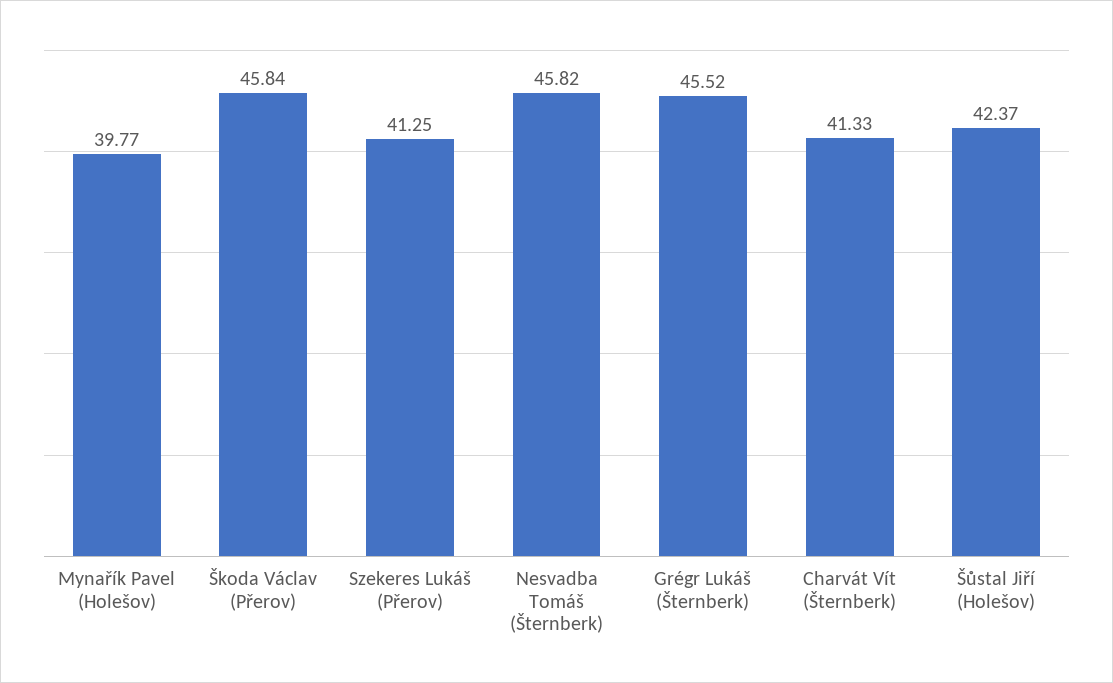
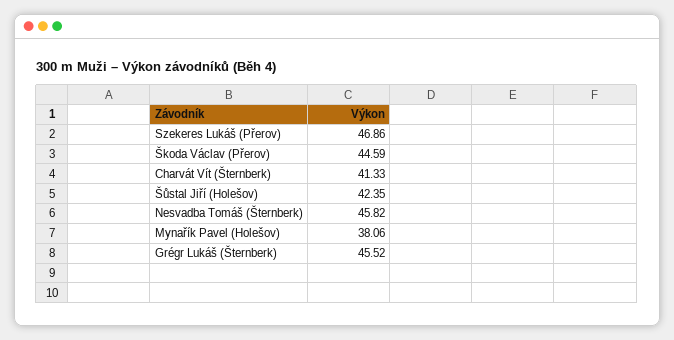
Mynařík Pavel (Holešov): 39.77 -> 38.06
Škoda Václav (Přerov): 45.84 -> 44.59
Szekeres Lukáš (Přerov): 41.25 -> 46.86
Šůstal Jiří (Holešov): 42.37 -> 42.35

